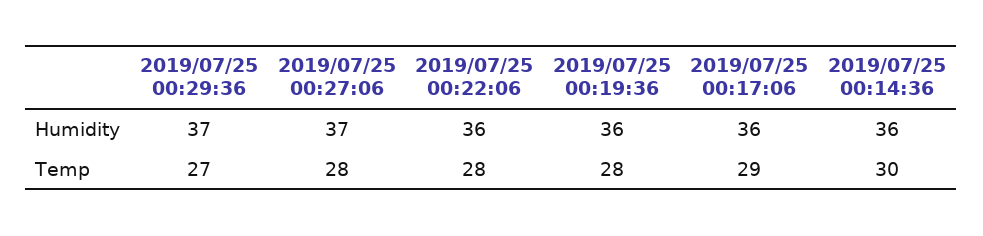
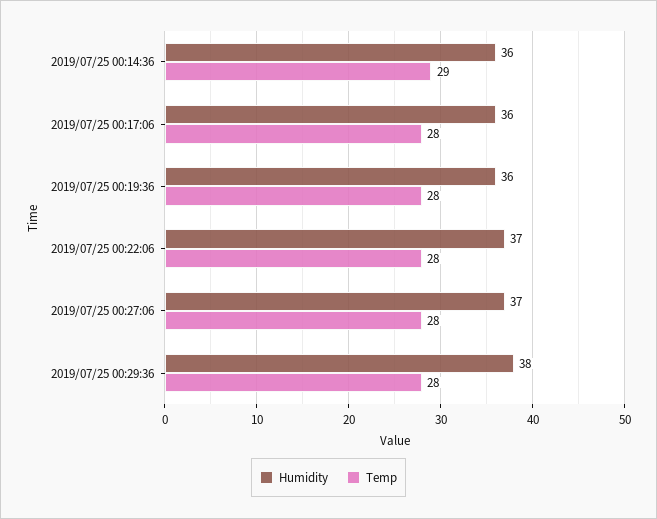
Humidity, 2019/07/25 00:29:36: 37 -> 38
Humidity, 2019/07/25 00:22:06: 36 -> 37
Temp, 2019/07/25 00:29:36: 27 -> 28
Temp, 2019/07/25 00:17:06: 29 -> 28
Temp, 2019/07/25 00:14:36: 30 -> 29

